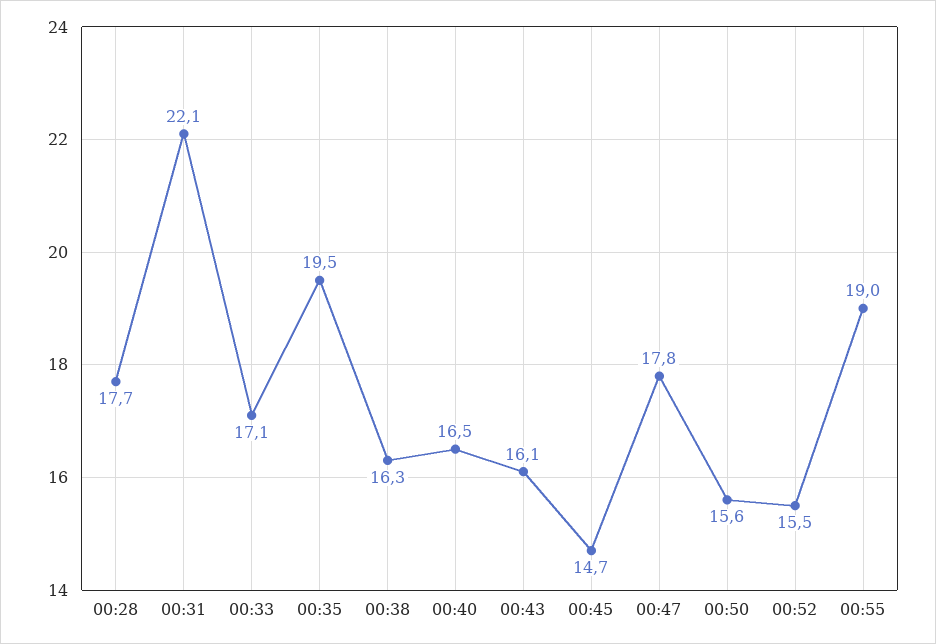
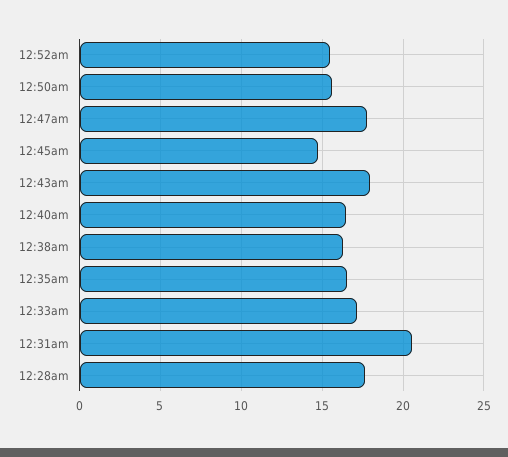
00:31: 22.1 -> 20.5
00:35: 19.5 -> 16.5
00:43: 16.1 -> 18
00:55: 19 -> none

